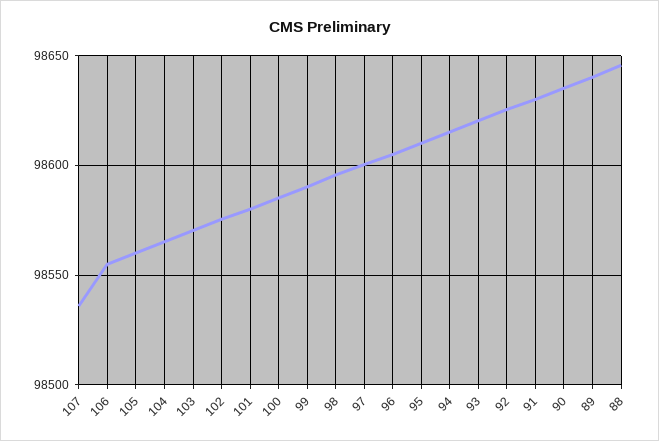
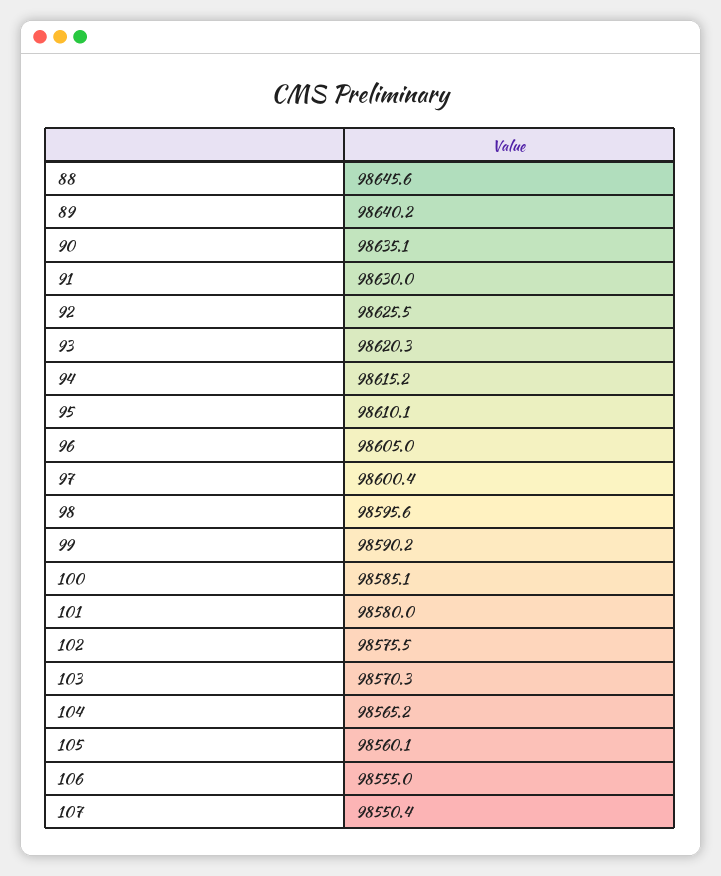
107: 98535 -> 98550.4

